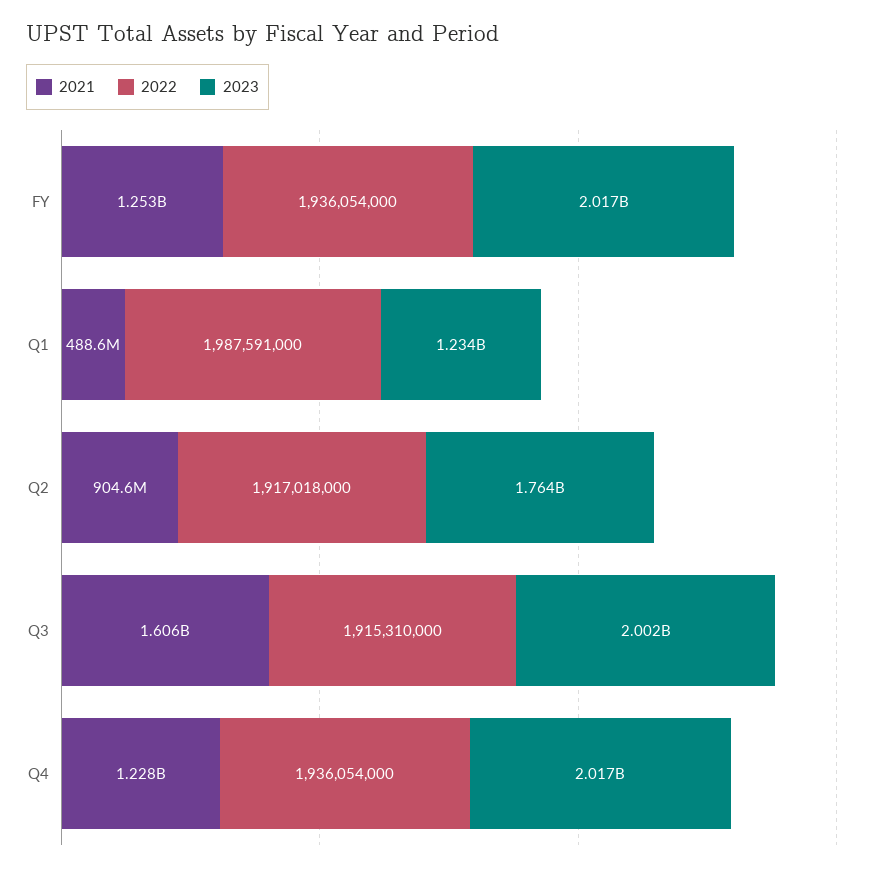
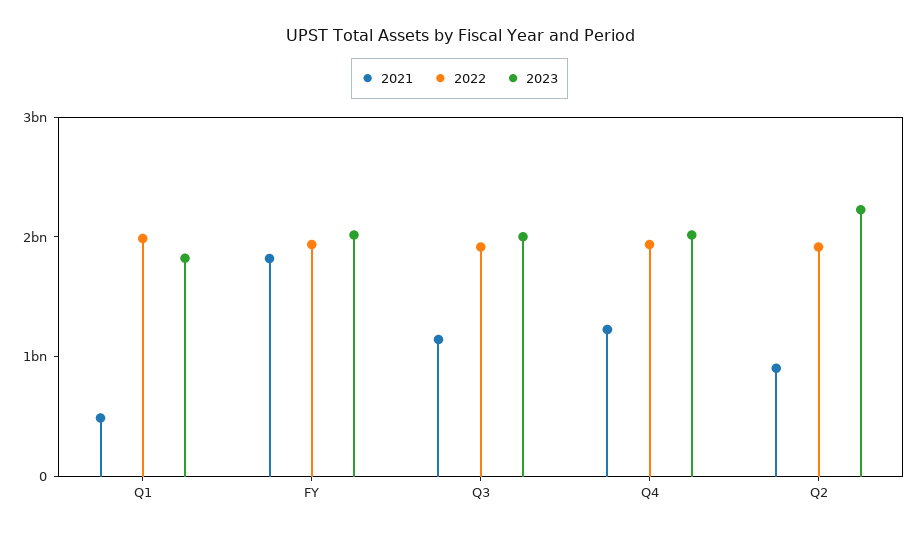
2021, FY: 1253000000 -> 1800000000
2023, Q1: 1234000000 -> 1800000000
2023, Q2: 1764000000 -> 2200000000
2021, Q3: 1606000000 -> 1200000000

